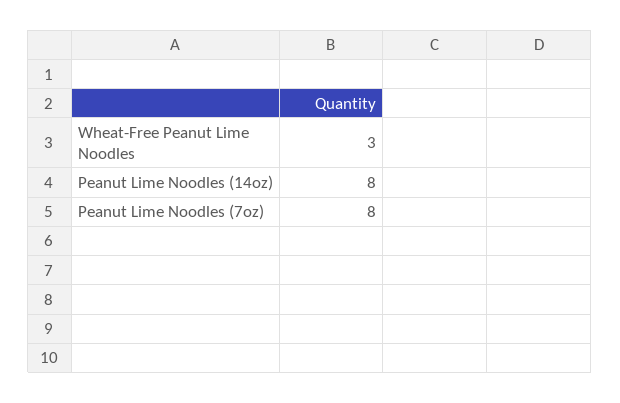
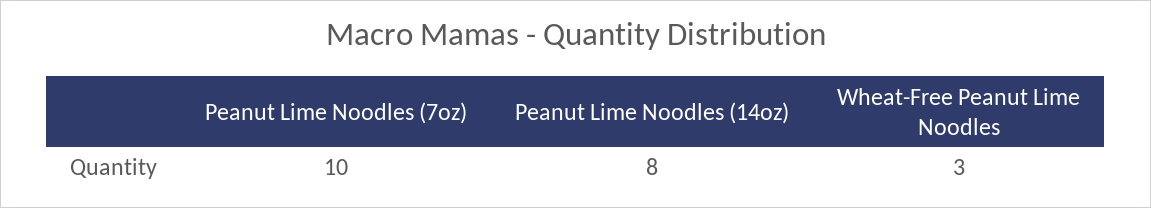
Peanut Lime Noodles (7oz): 8 -> 10

